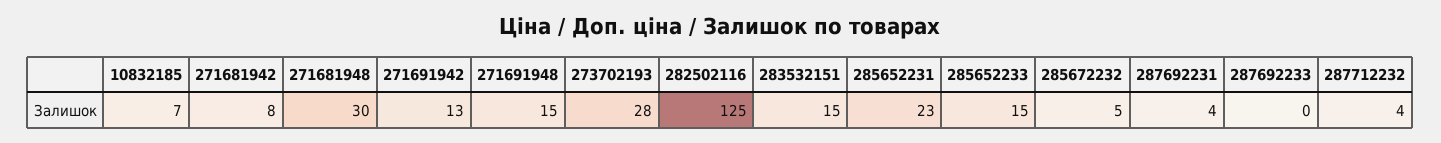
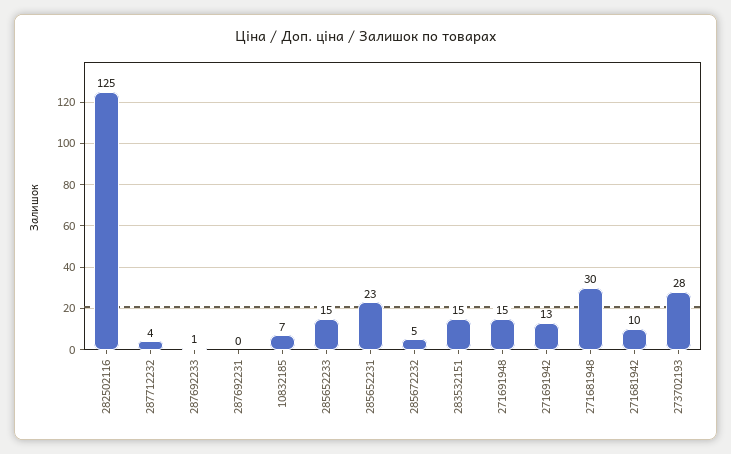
271681942: 8 -> 10
287692231: 4 -> 0
287692233: 0 -> 1

